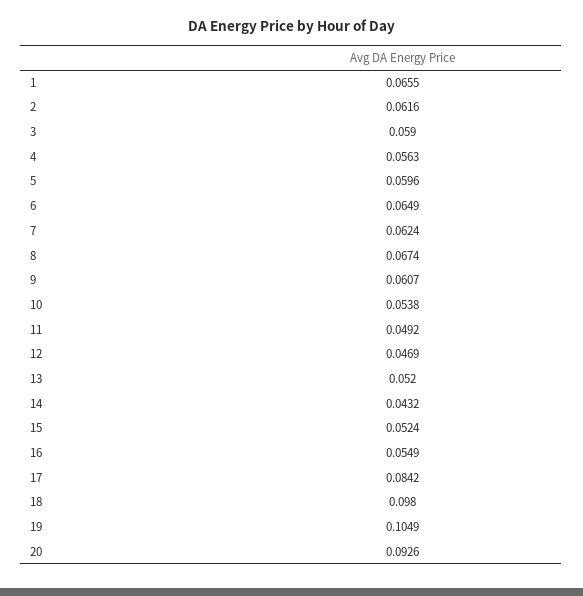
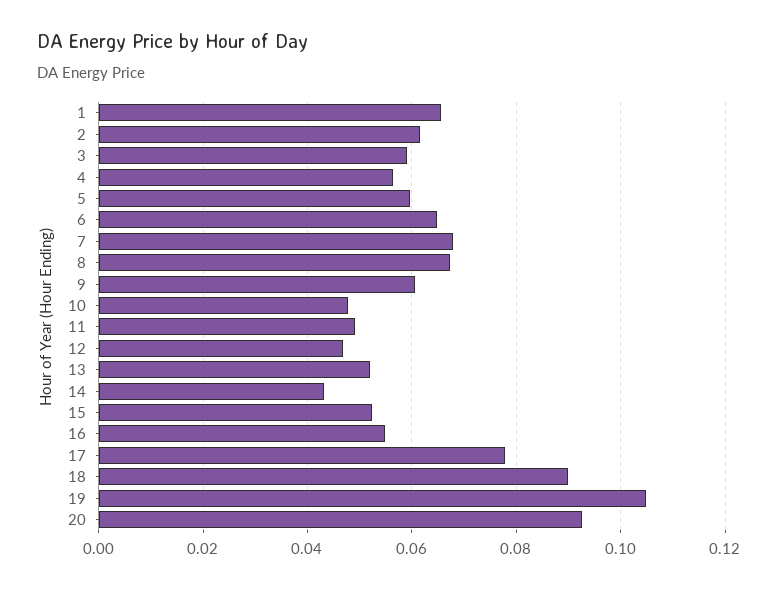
7: 0.0624 -> 0.068
10: 0.0538 -> 0.048
17: 0.0842 -> 0.078
18: 0.098 -> 0.09

